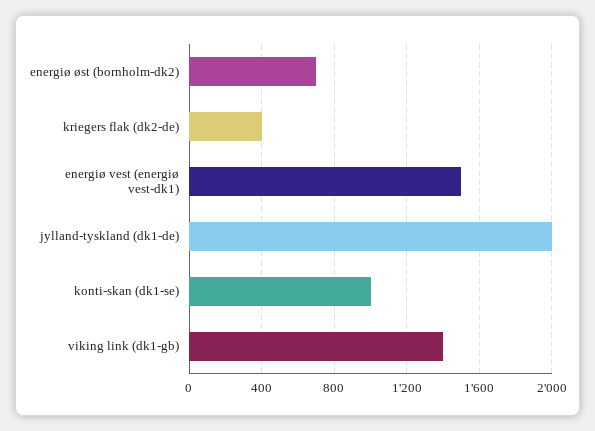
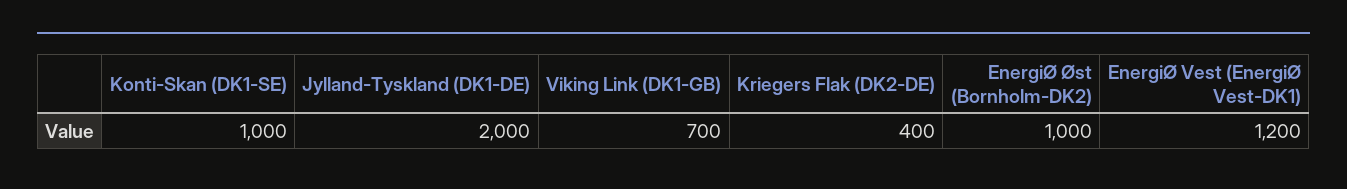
energiø øst (bornholm-dk2): 700 -> 1000
energiø vest (energiø vest-dk1): 1500 -> 1200
viking link (dk1-gb): 1400 -> 700

